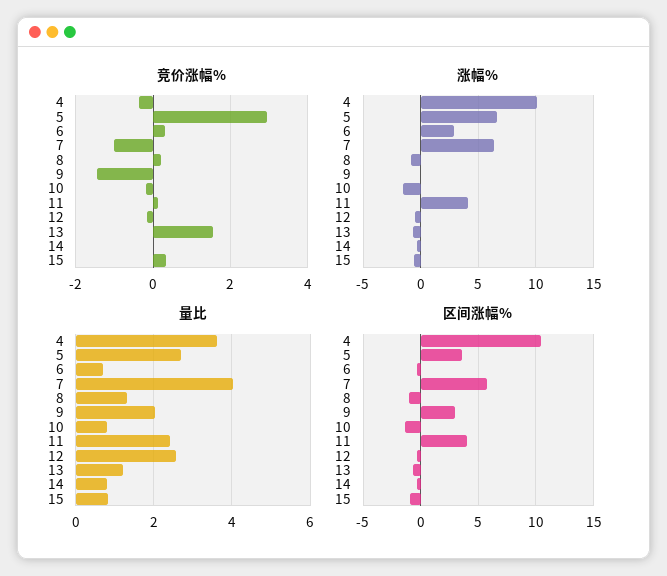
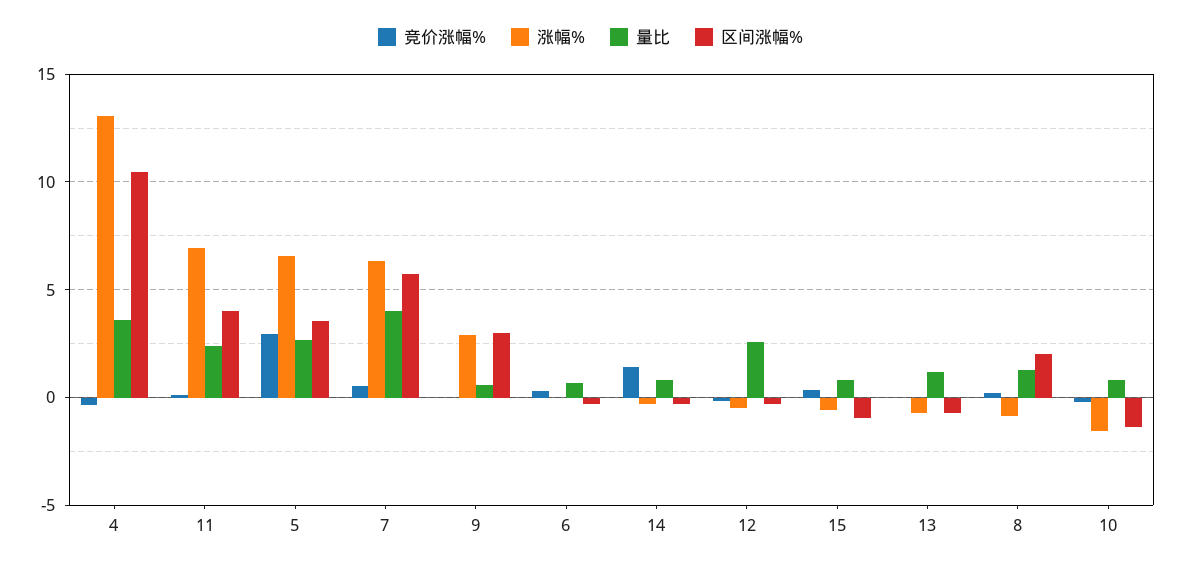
竞价涨幅%, 7: -1 -> 0.5
竞价涨幅%, 9: -1.4 -> 0
竞价涨幅%, 13: 1.6 -> 0
竞价涨幅%, 14: 0 -> 1.5
涨幅%, 4: 10 -> 13
涨幅%, 6: 3 -> 0
涨幅%, 9: 0 -> 3
涨幅%, 11: 4 -> 7
量比, 9: 2 -> 0.5
区间涨幅%, 8: -1 -> 2

